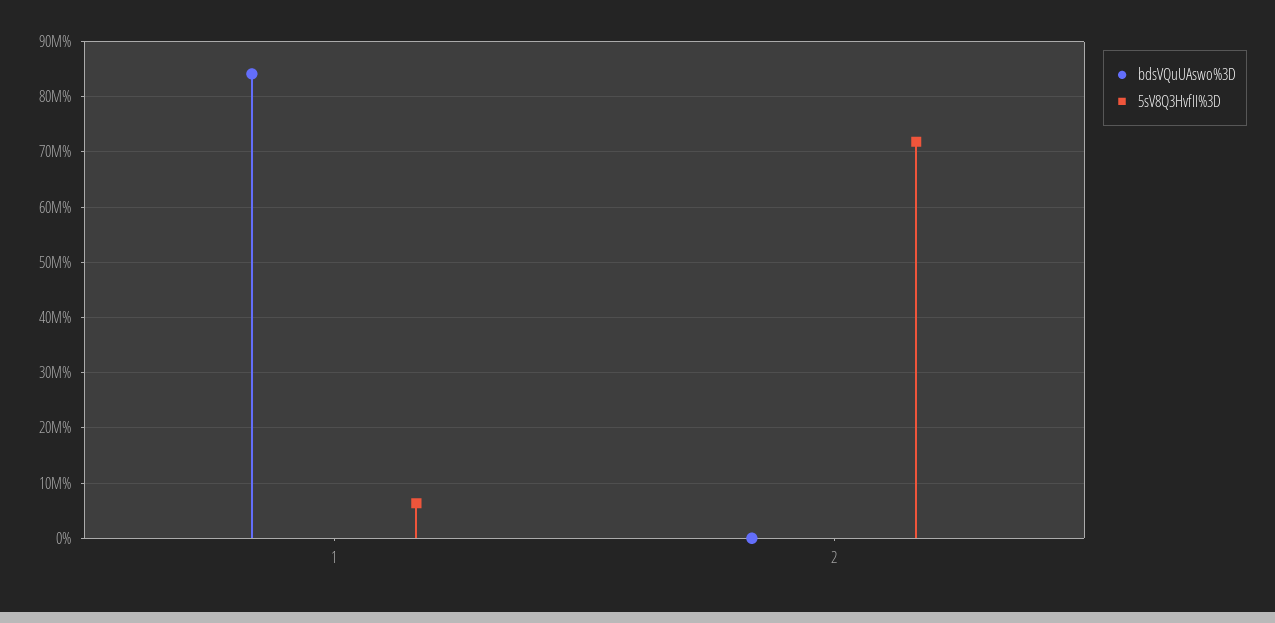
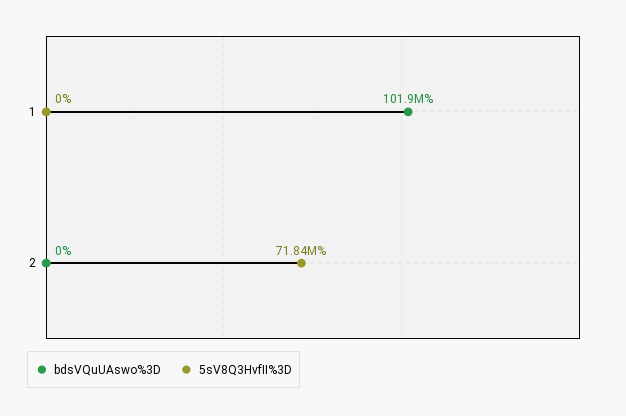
bdsVQuUAswo%3D, 1: 84000000 -> 101900000
5sV8Q3HvfII%3D, 1: 6000000 -> 0

